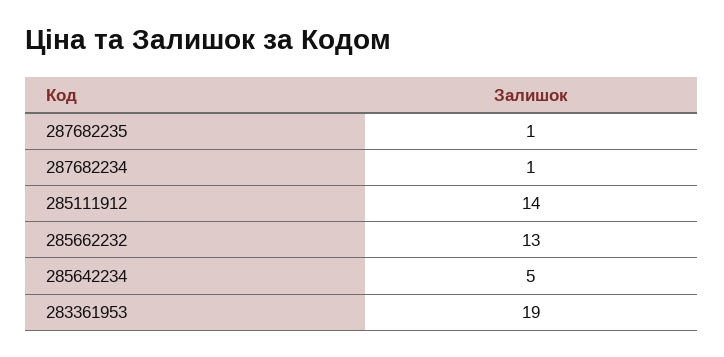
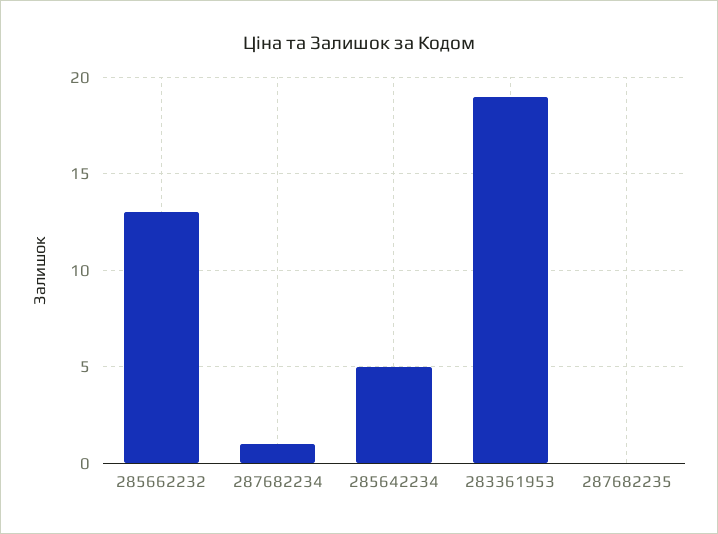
287682235: 1 -> 0
285111912: 14 -> none

